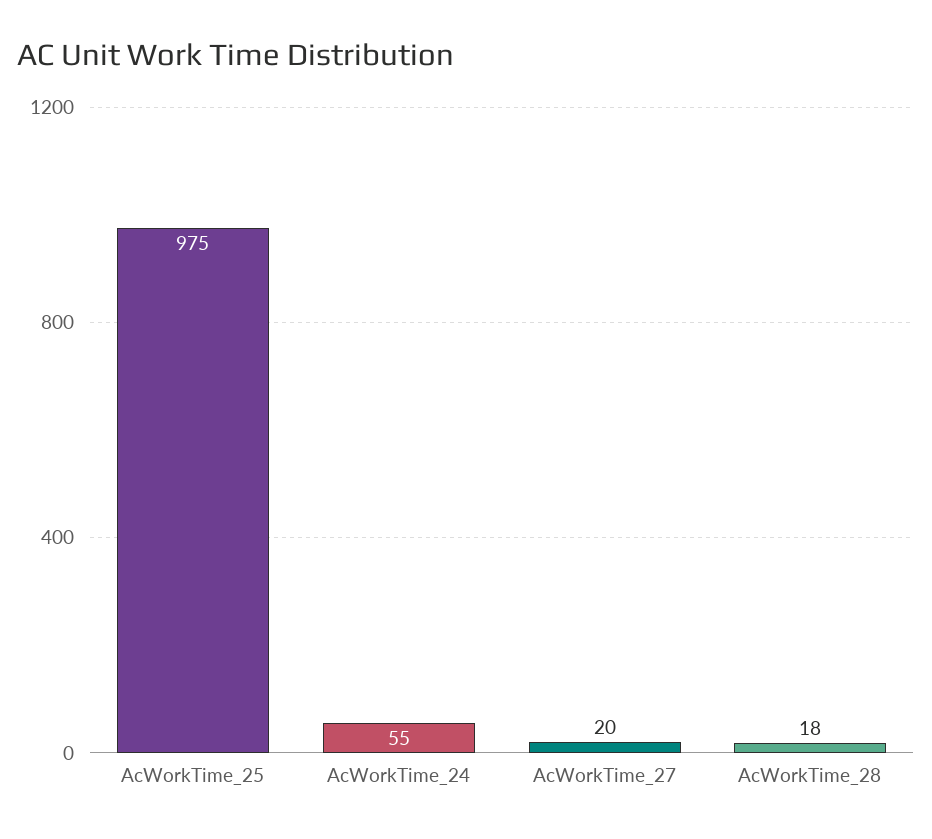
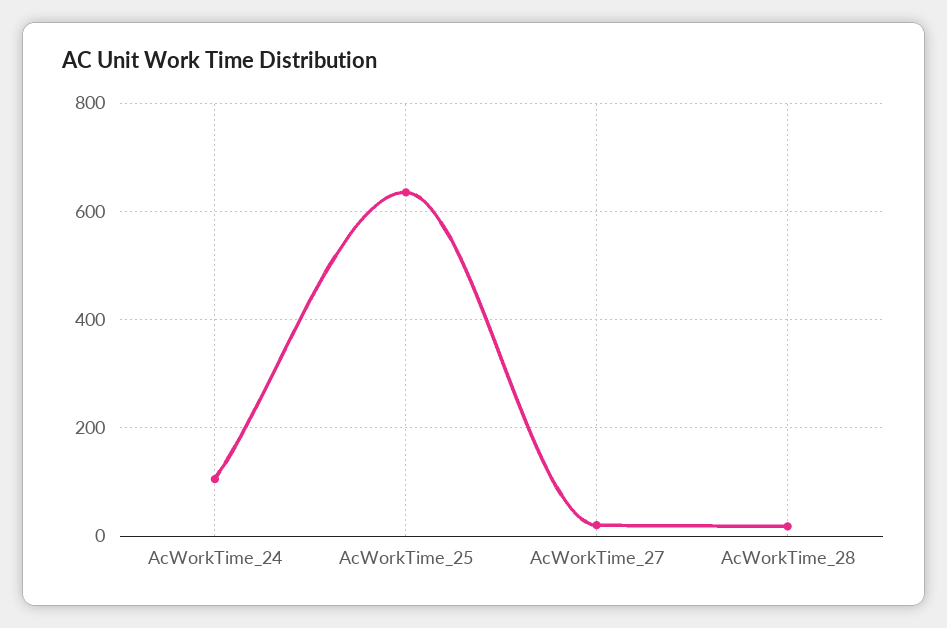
AcWorkTime_25: 975 -> 640
AcWorkTime_24: 55 -> 100

